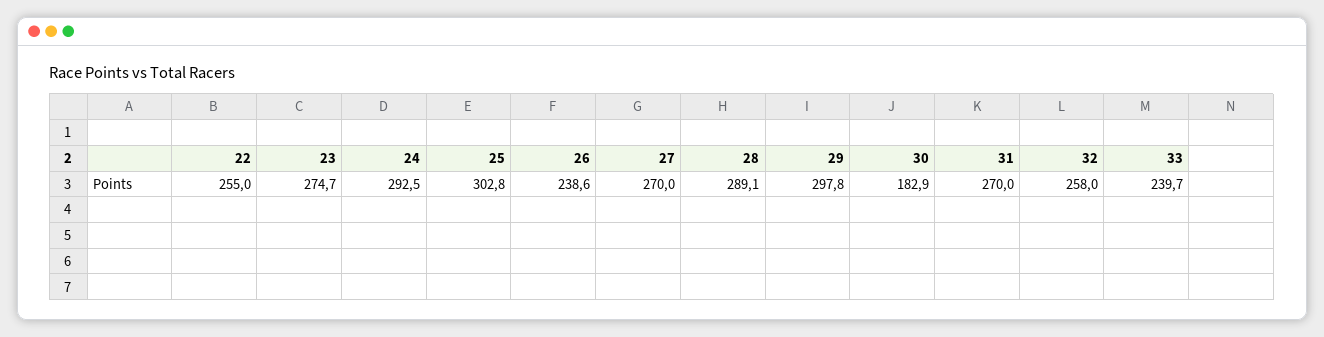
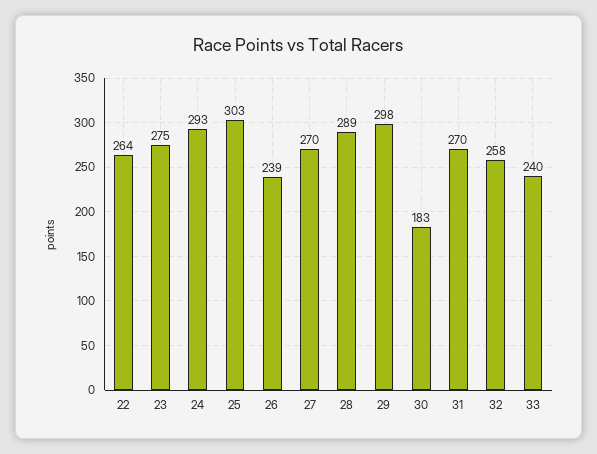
22: 255 -> 264

